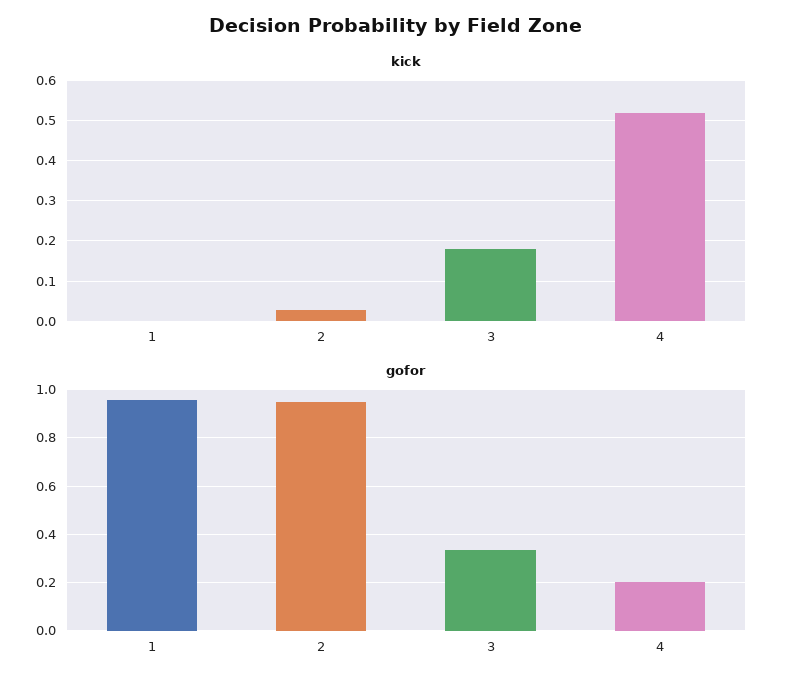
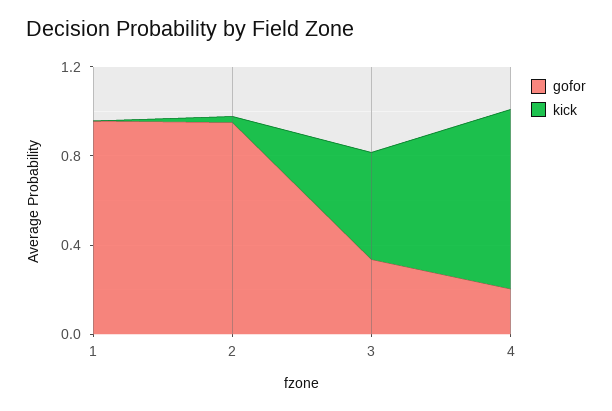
kick, 3: 0.18 -> 0.5
kick, 4: 0.52 -> 0.8

